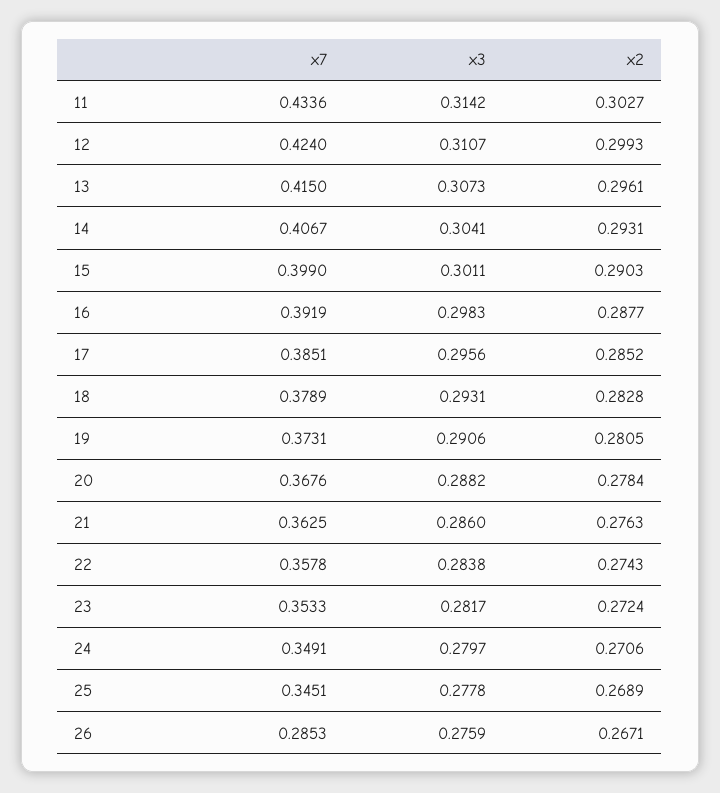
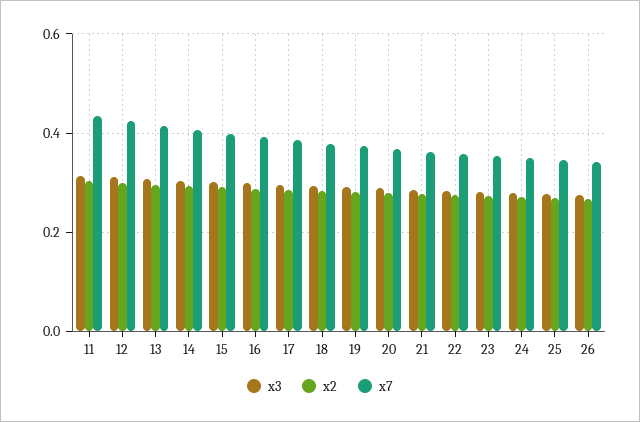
x7, 26: 0.2853 -> 0.34

